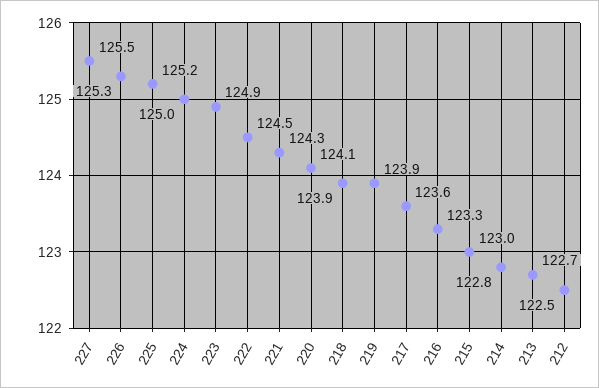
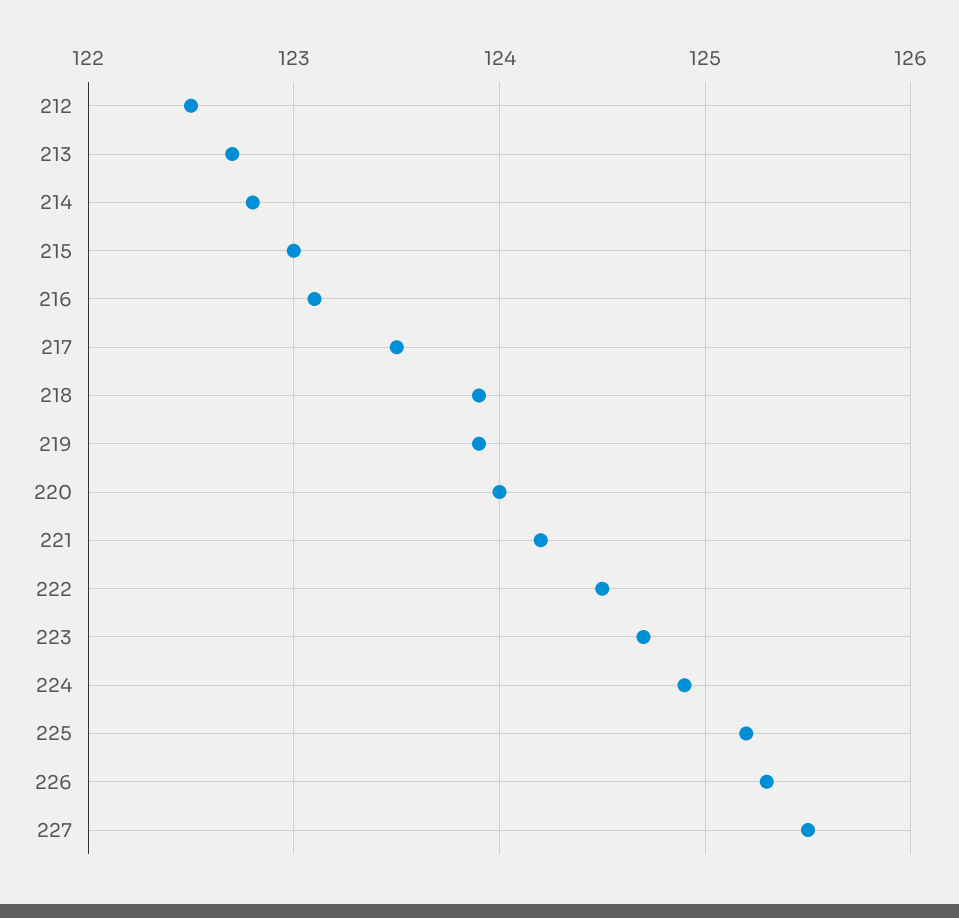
224: 125 -> 124.9
223: 124.9 -> 124.7
221: 124.3 -> 124.2
220: 124.1 -> 124
217: 123.6 -> 123.5
216: 123.3 -> 123.1

